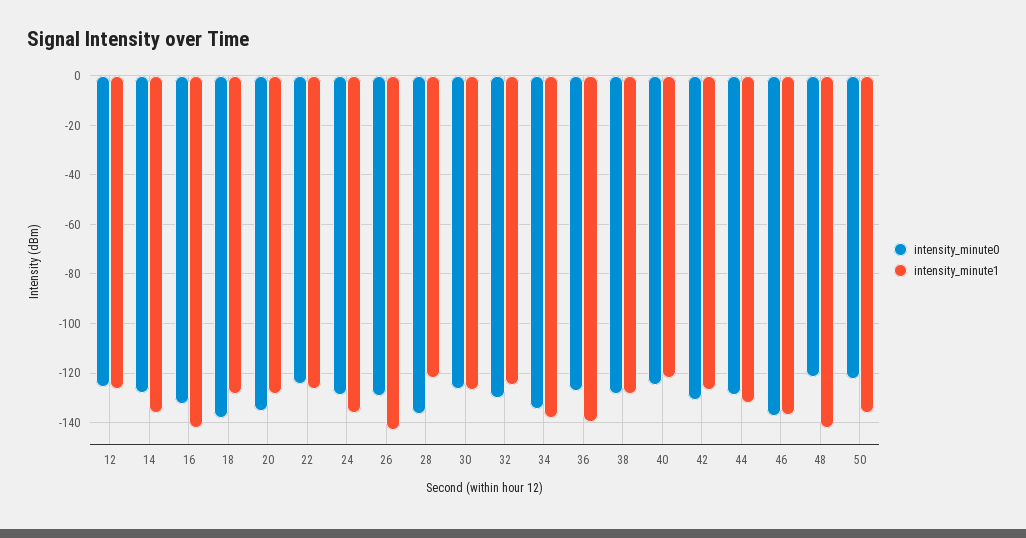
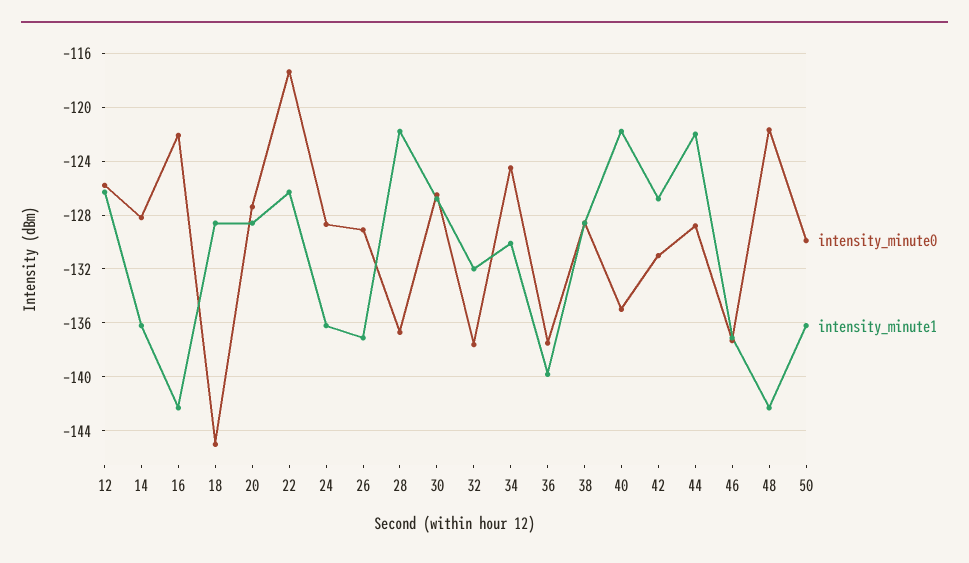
intensity_minute0, 16: -132.5 -> -122
intensity_minute0, 18: -137.5 -> -145
intensity_minute0, 20: -135 -> -127.5
intensity_minute0, 22: -125 -> -117.5
intensity_minute1, 26: -142.5 -> -137
intensity_minute0, 32: -130 -> -137.5
intensity_minute1, 32: -125 -> -132
intensity_minute0, 34: -135 -> -124.5
intensity_minute1, 34: -137.5 -> -130
intensity_minute0, 36: -127.5 -> -137.5
intensity_minute0, 40: -125 -> -135
intensity_minute1, 44: -132.5 -> -122
intensity_minute0, 50: -122.5 -> -130

